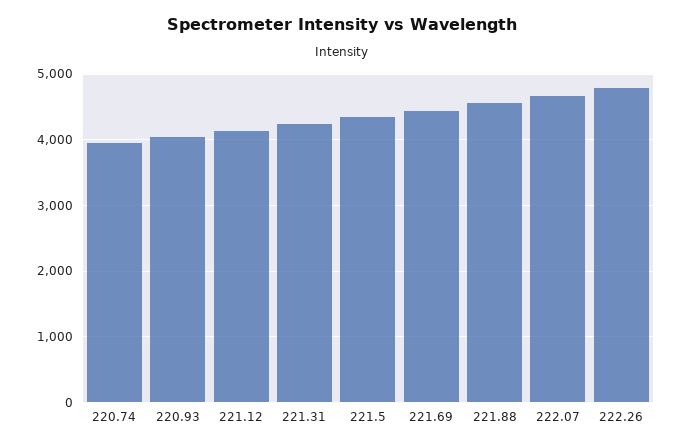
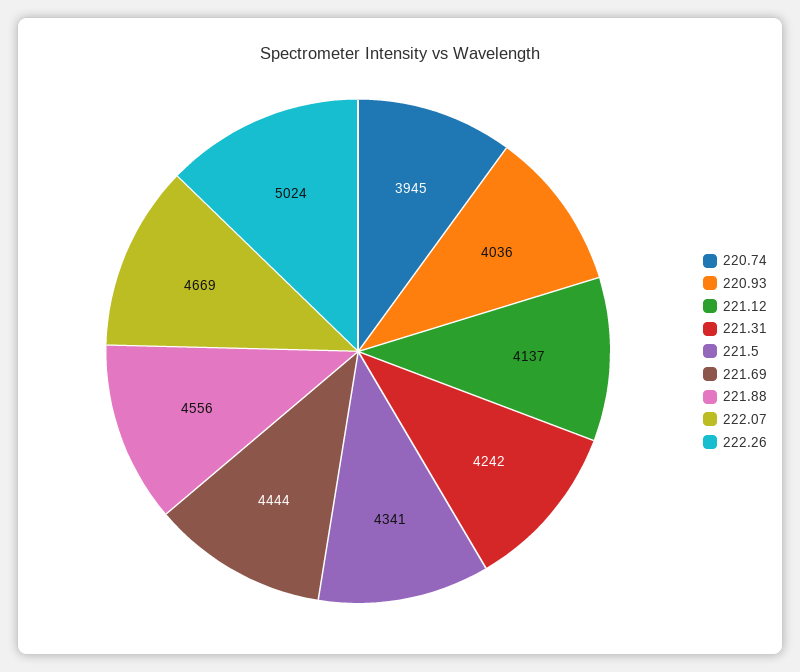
222.26: 4800 -> 5024

